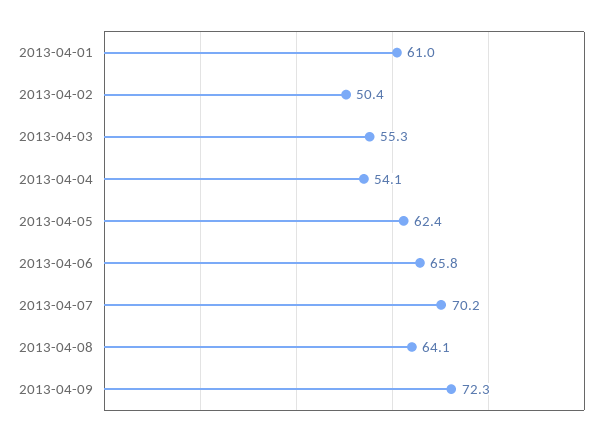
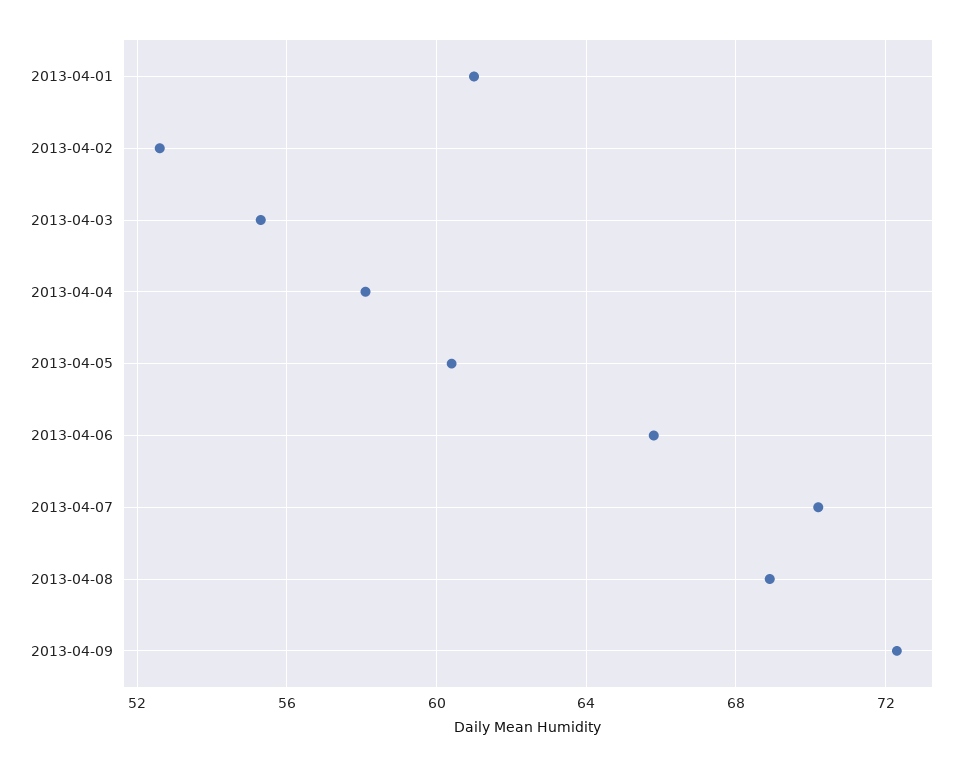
2013-04-02: 50.4 -> 52.5
2013-04-04: 54.1 -> 58
2013-04-05: 62.4 -> 60.5
2013-04-08: 64.1 -> 69

